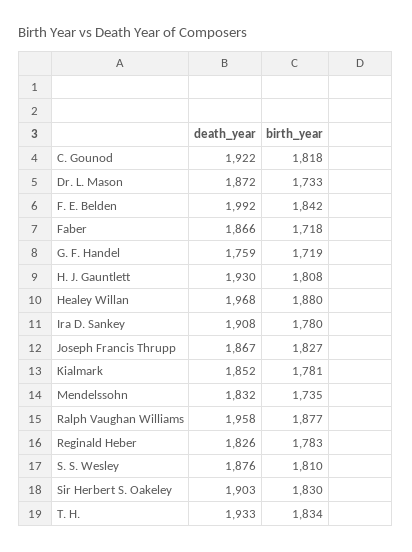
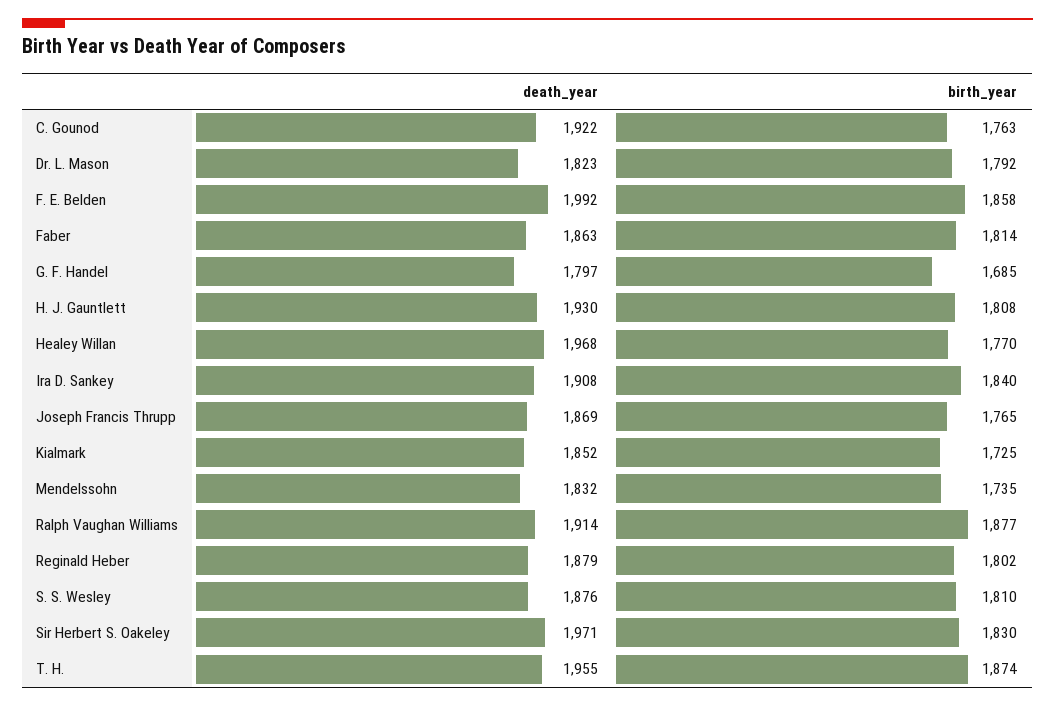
birth_year, C. Gounod: 1818 -> 1763
death_year, Dr. L. Mason: 1872 -> 1823
birth_year, Dr. L. Mason: 1733 -> 1792
birth_year, F. E. Belden: 1842 -> 1858
death_year, Faber: 1866 -> 1863
birth_year, Faber: 1718 -> 1814
death_year, G. F. Handel: 1759 -> 1797
birth_year, G. F. Handel: 1719 -> 1685
birth_year, Healey Willan: 1880 -> 1770
birth_year, Ira D. Sankey: 1780 -> 1840
death_year, Joseph Francis Thrupp: 1867 -> 1869
birth_year, Joseph Francis Thrupp: 1827 -> 1765
birth_year, Kialmark: 1781 -> 1725
death_year, Ralph Vaughan Williams: 1958 -> 1914
death_year, Reginald Heber: 1826 -> 1879
birth_year, Reginald Heber: 1783 -> 1802
death_year, Sir Herbert S. Oakeley: 1903 -> 1971
death_year, T. H.: 1933 -> 1955
birth_year, T. H.: 1834 -> 1874

